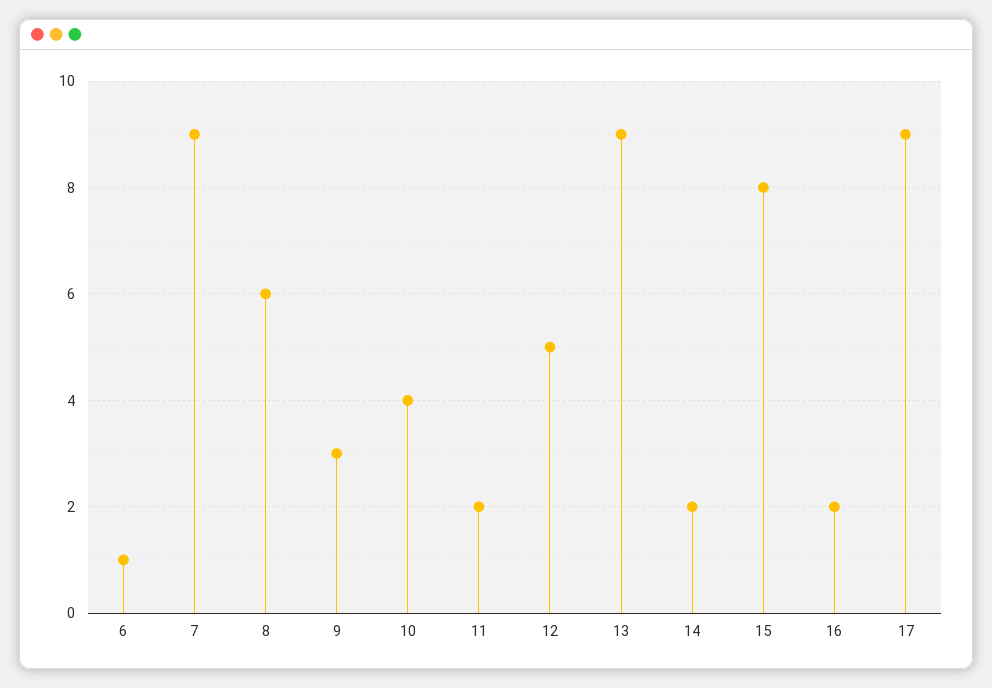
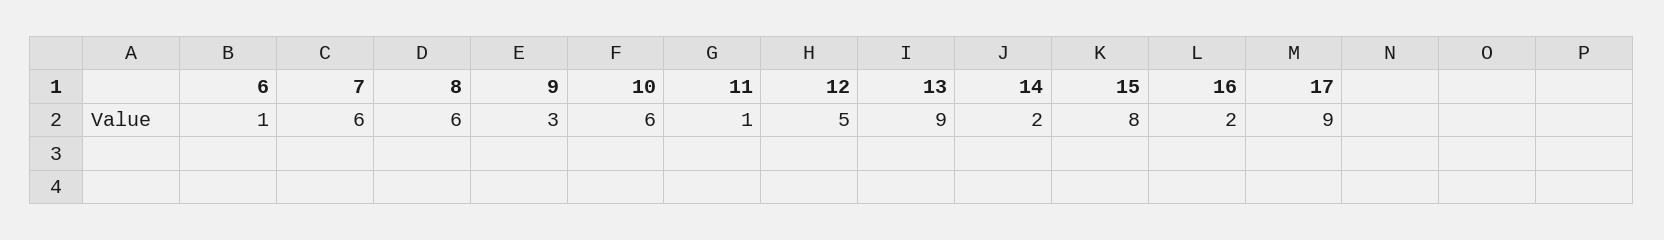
7: 9 -> 6
10: 4 -> 6
11: 2 -> 1

